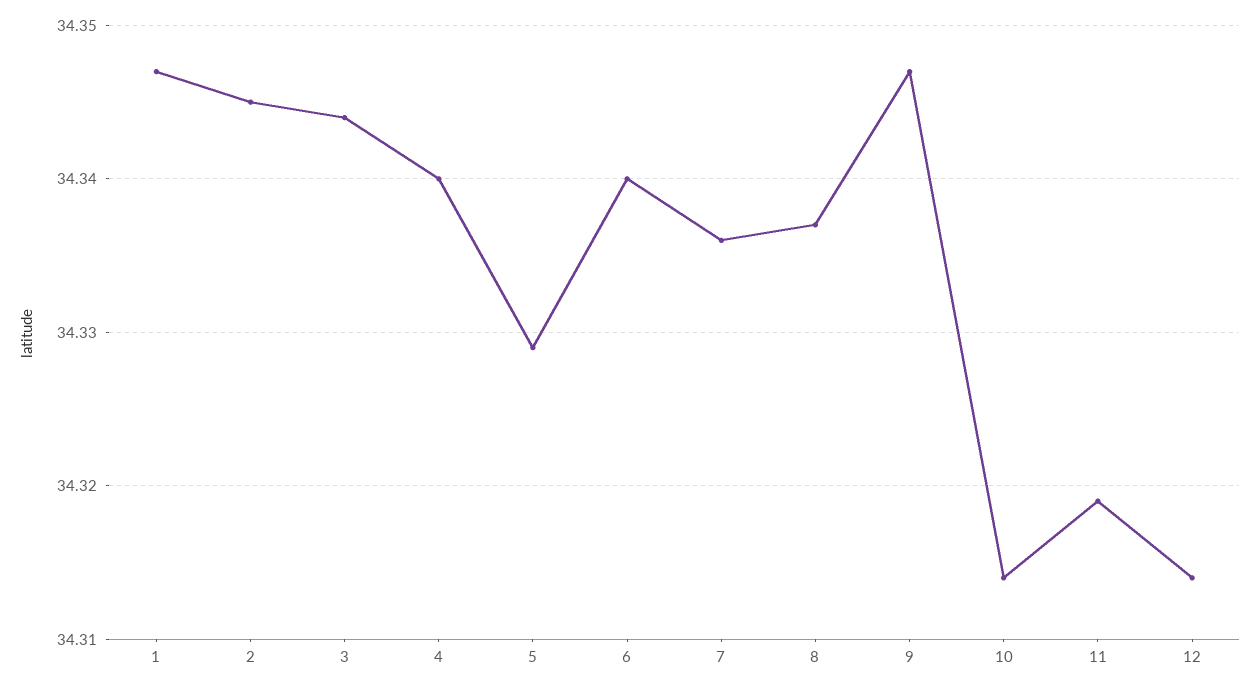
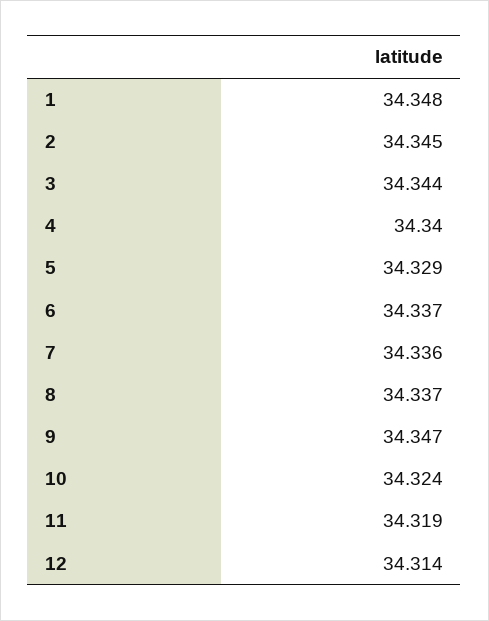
1: 34.347 -> 34.348
6: 34.34 -> 34.337
10: 34.314 -> 34.324

